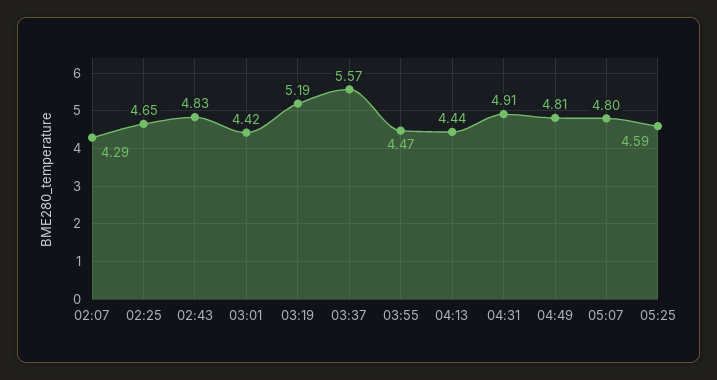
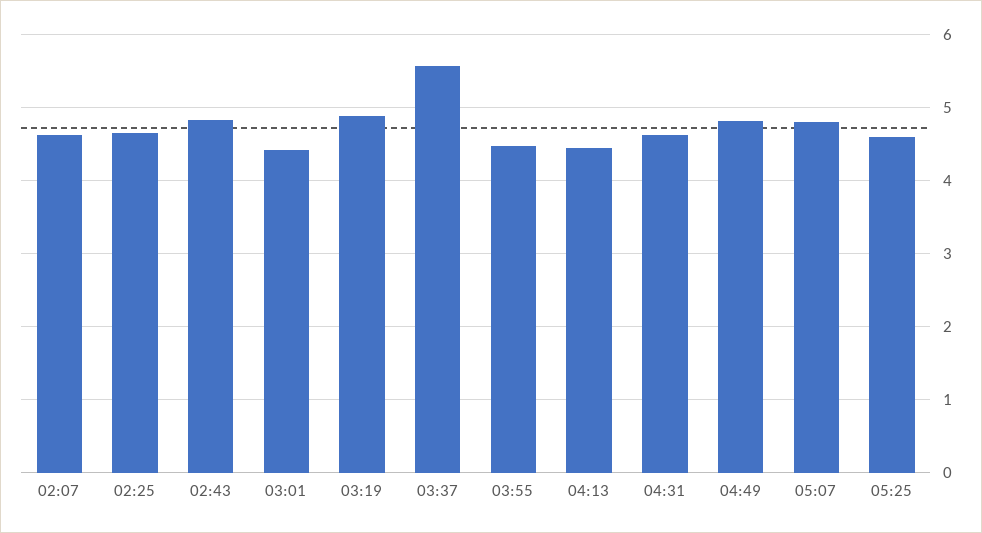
02:07: 4.29 -> 4.6
03:19: 5.19 -> 4.9
04:31: 4.91 -> 4.6

